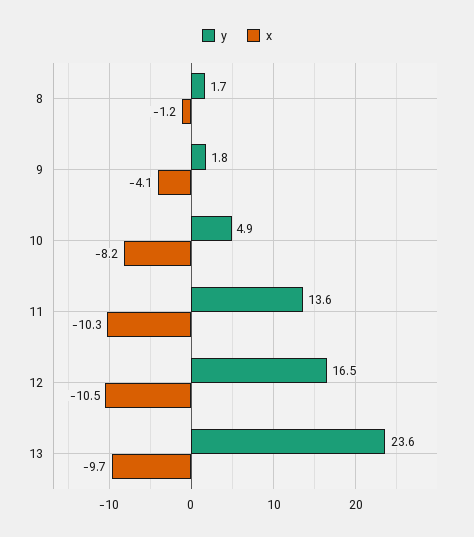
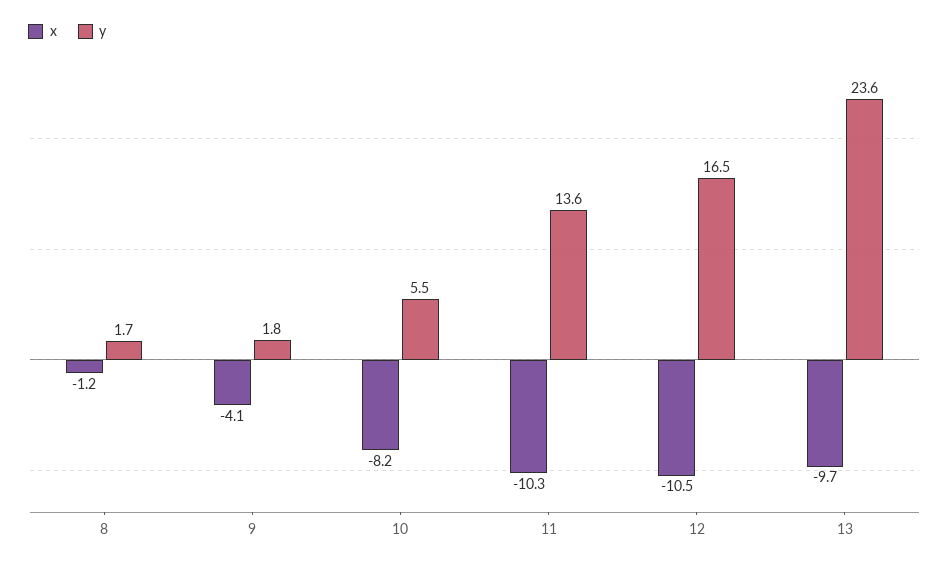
y, 10: 4.9 -> 5.5

